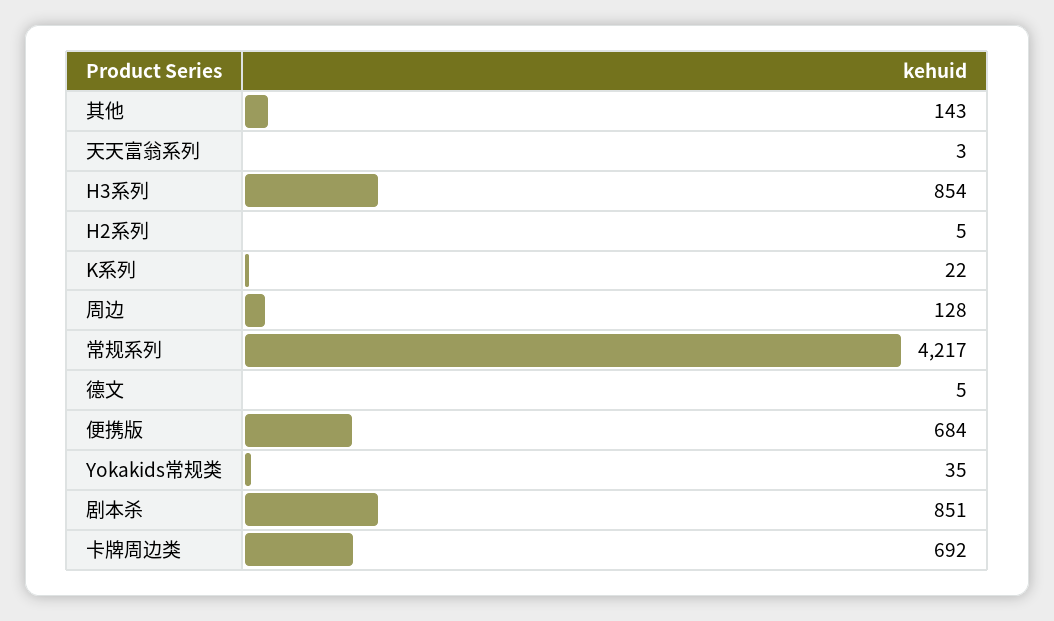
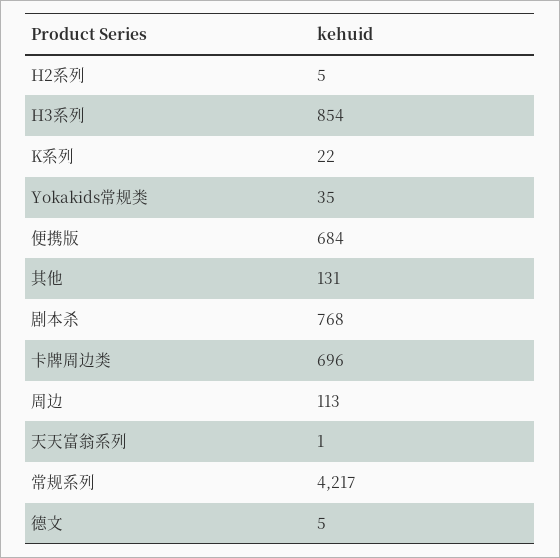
其他: 143 -> 131
天天富翁系列: 3 -> 1
周边: 128 -> 113
剧本杀: 851 -> 768
卡牌周边类: 692 -> 696

